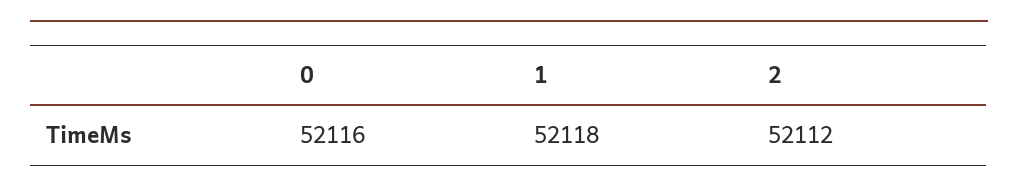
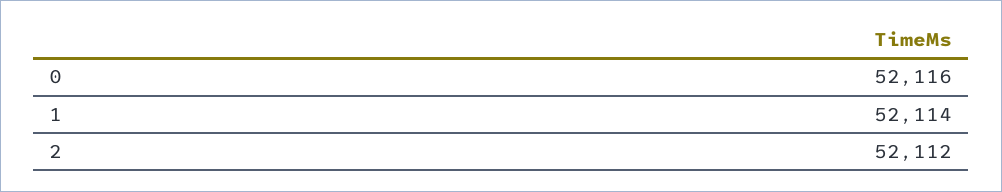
1: 52118 -> 52114

